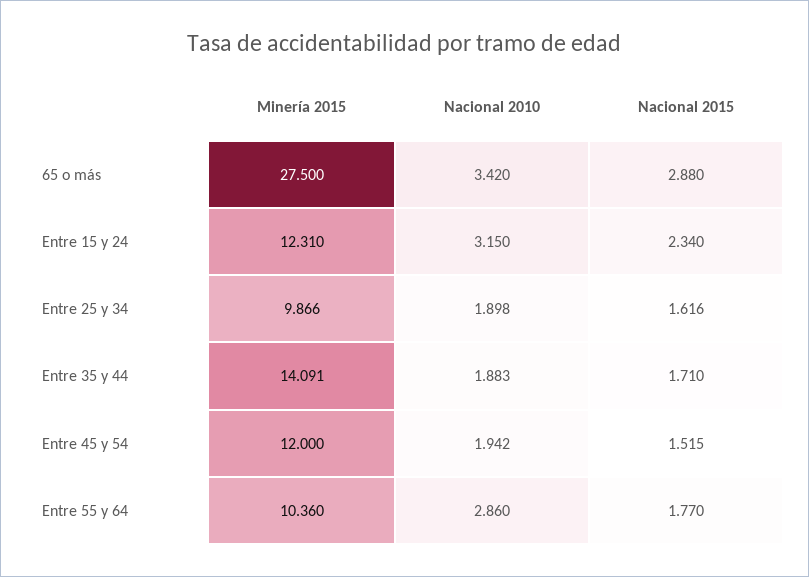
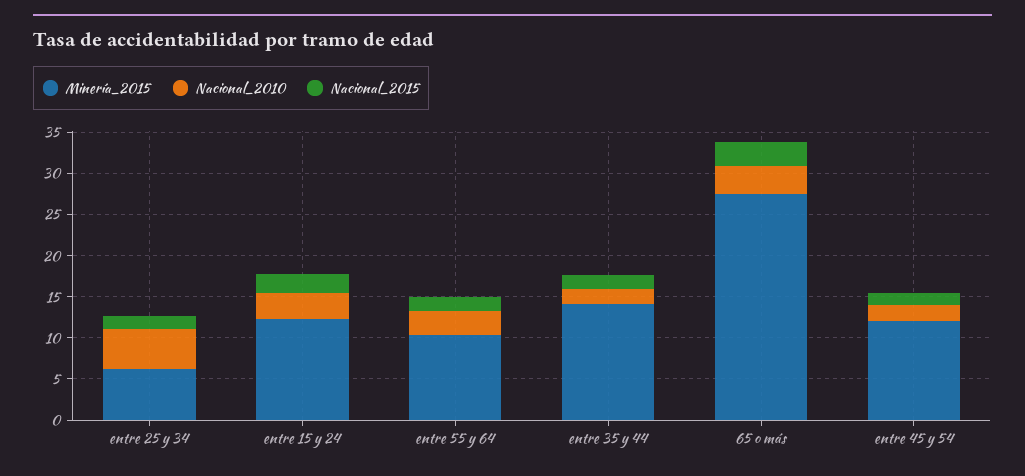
Minería 2015, Entre 25 y 34: 9.866 -> 6
Nacional 2010, Entre 25 y 34: 1.898 -> 5

